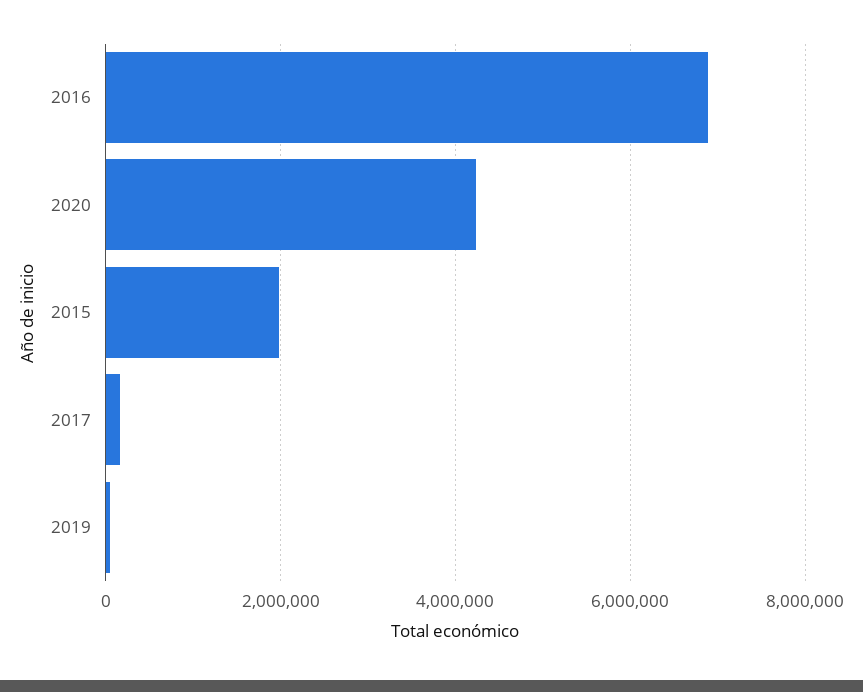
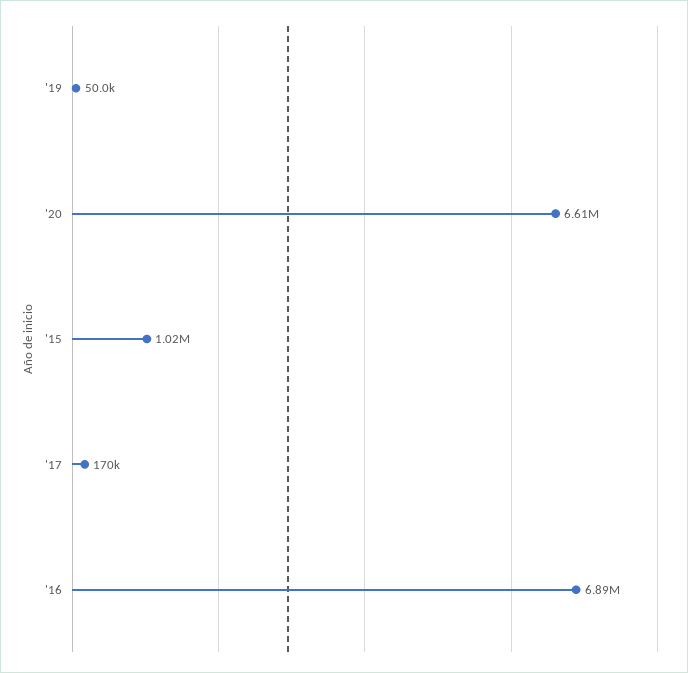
2020: 4200000 -> 6610000
2015: 2000000 -> 1020000

